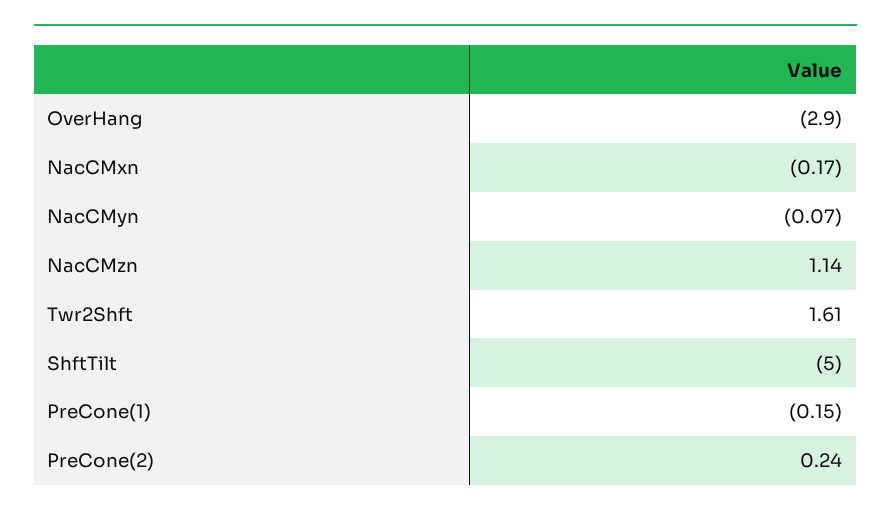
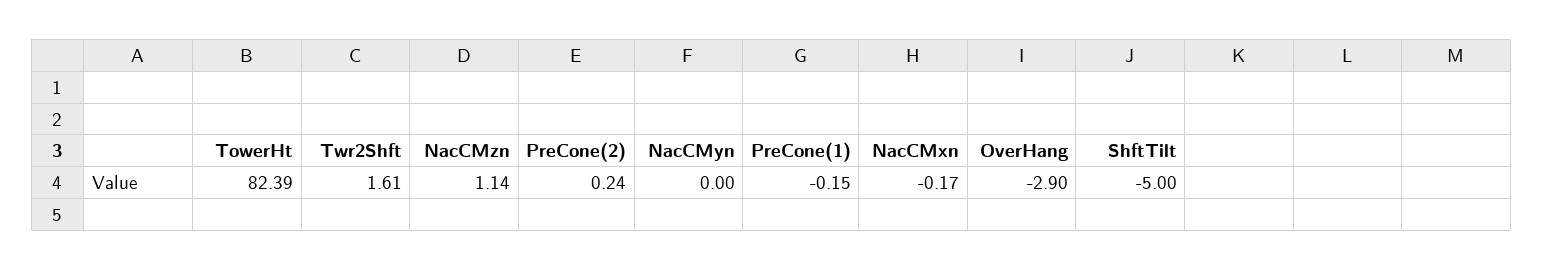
NacCMyn: -0.07 -> 0
TowerHt: none -> 82.39

